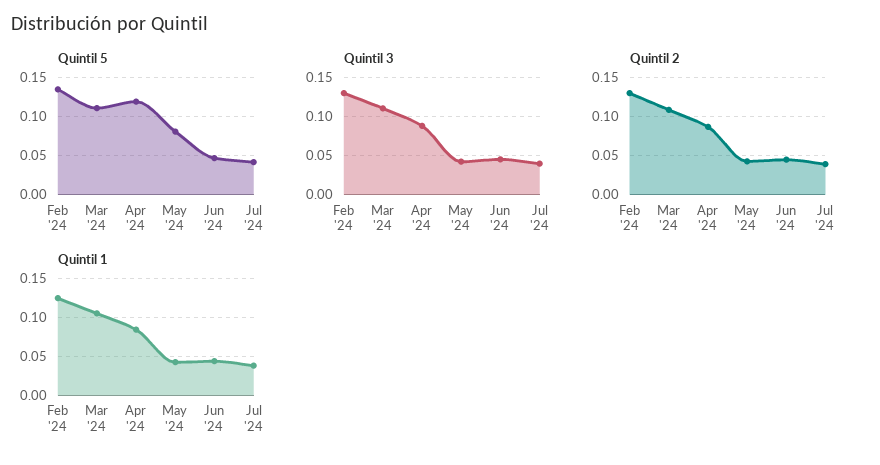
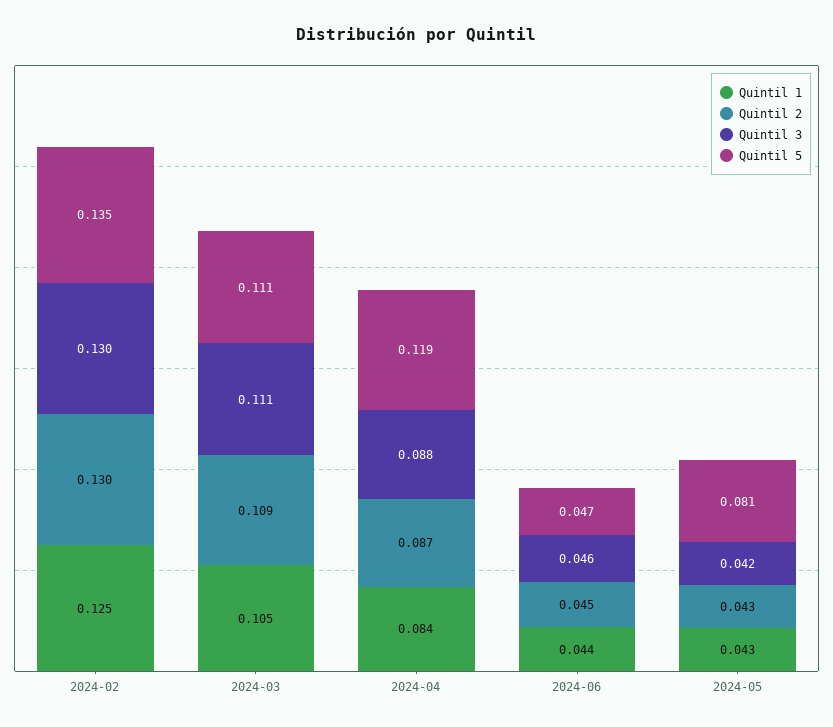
Quintil 5, Jul '24: 0.04 -> none
Quintil 3, Jul '24: 0.04 -> none
Quintil 2, Jul '24: 0.04 -> none
Quintil 1, Jul '24: 0.04 -> none

